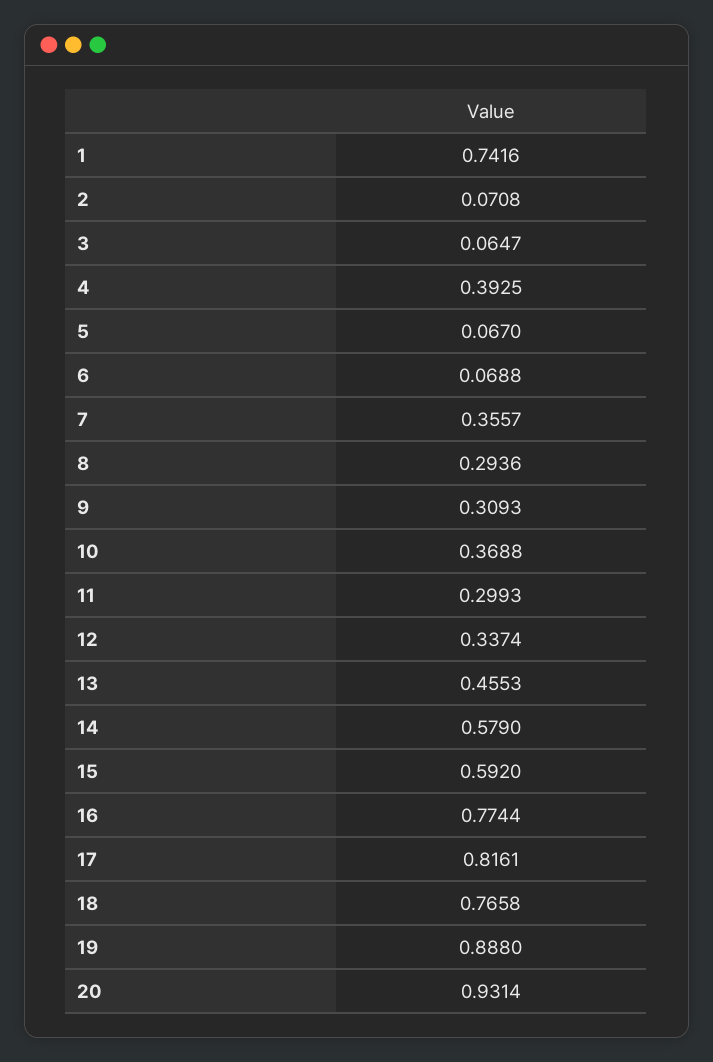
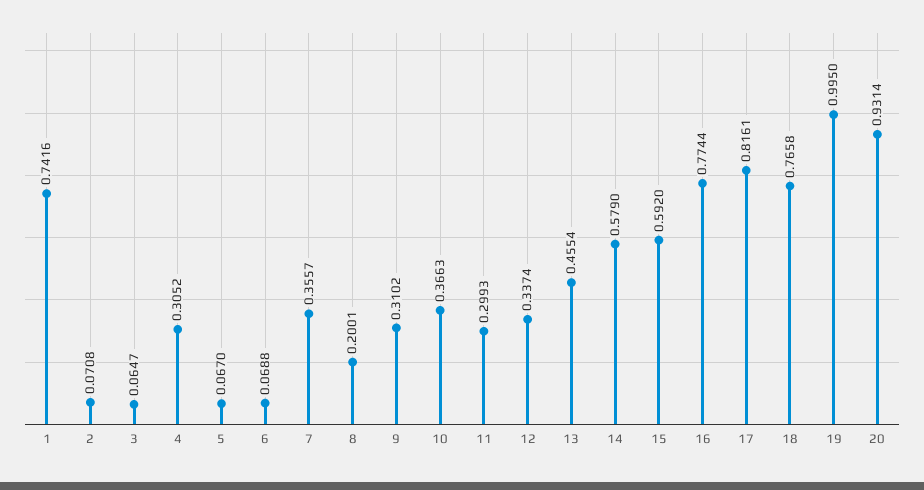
4: 0.3925 -> 0.3052
8: 0.2936 -> 0.2001
9: 0.3093 -> 0.3102
10: 0.3688 -> 0.3663
13: 0.4553 -> 0.4554
19: 0.888 -> 0.995

